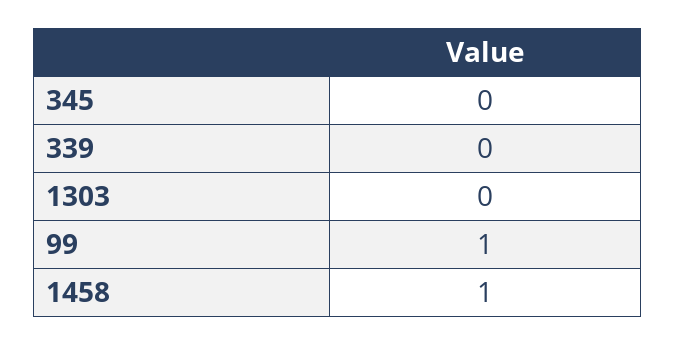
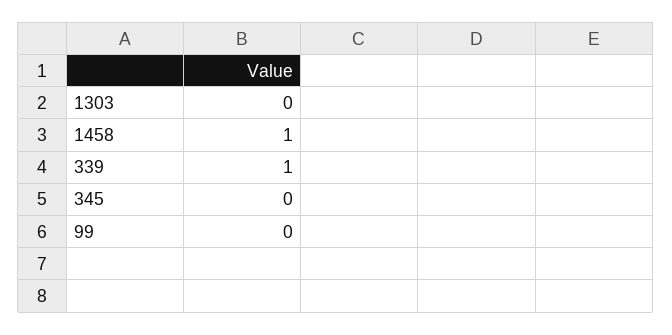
339: 0 -> 1
99: 1 -> 0

